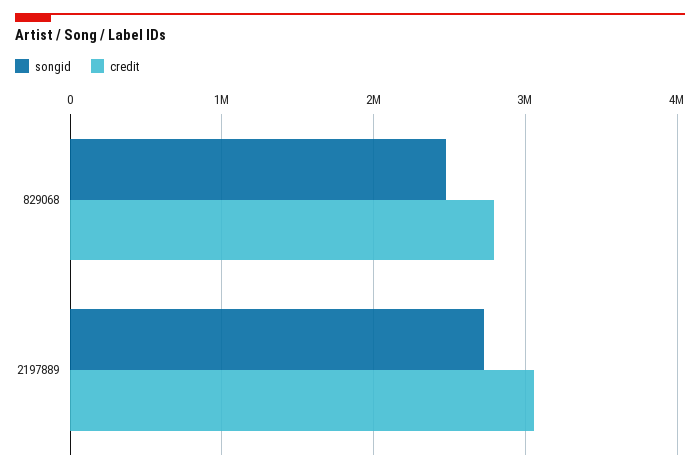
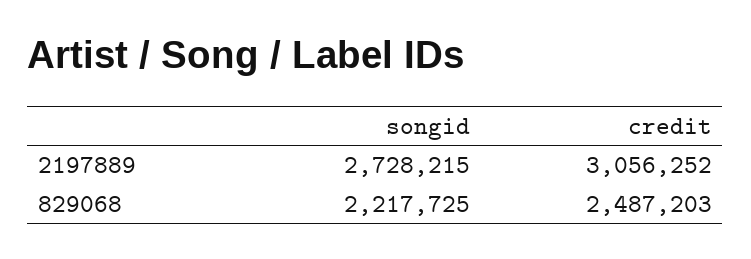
songid, 829068: 2500000 -> 2217725
credit, 829068: 2800000 -> 2487203

